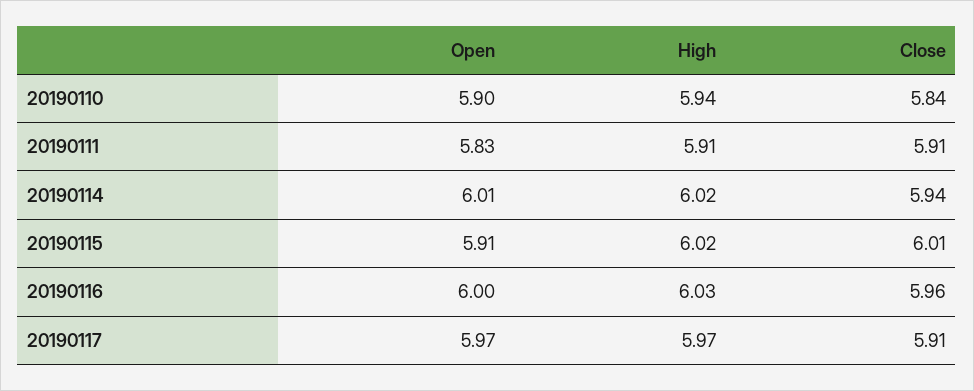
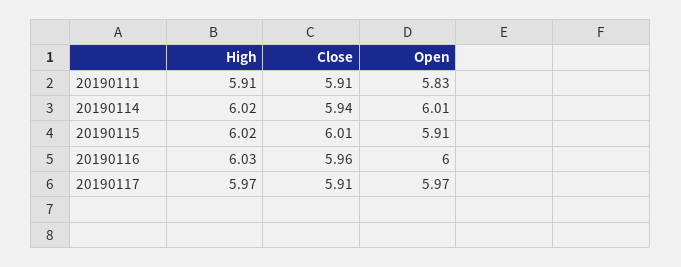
Open, 20190110: 5.9 -> none
High, 20190110: 5.94 -> none
Close, 20190110: 5.84 -> none

